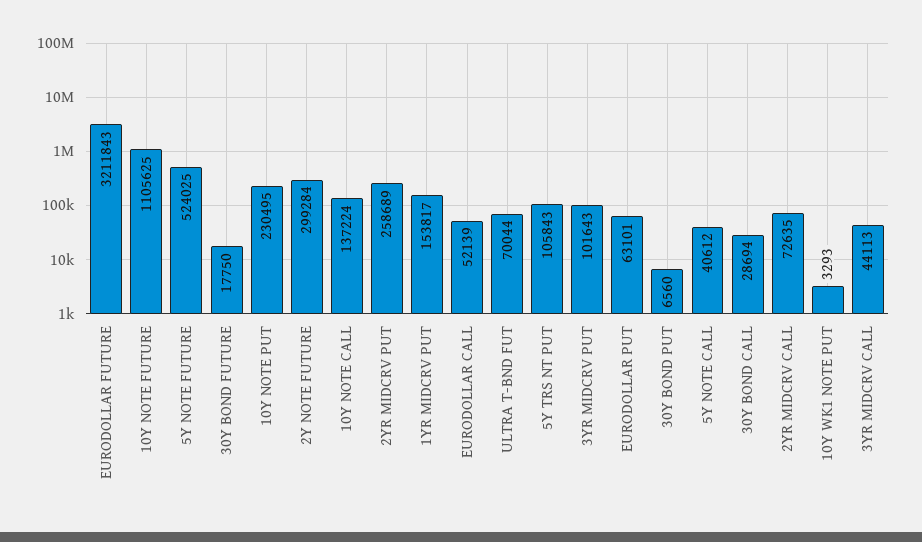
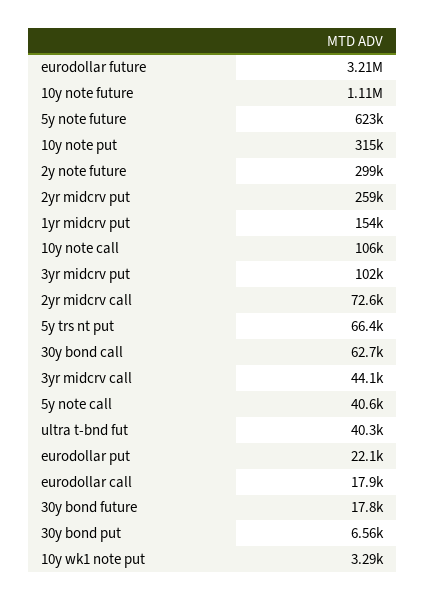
5Y NOTE FUTURE: 524025 -> 623000
10Y NOTE PUT: 230495 -> 315000
10Y NOTE CALL: 137224 -> 106000
EURODOLLAR CALL: 52139 -> 17900
ULTRA T-BND FUT: 70044 -> 40300
5Y TRS NT PUT: 105843 -> 66400
EURODOLLAR PUT: 63101 -> 22100
30Y BOND CALL: 28694 -> 62700

